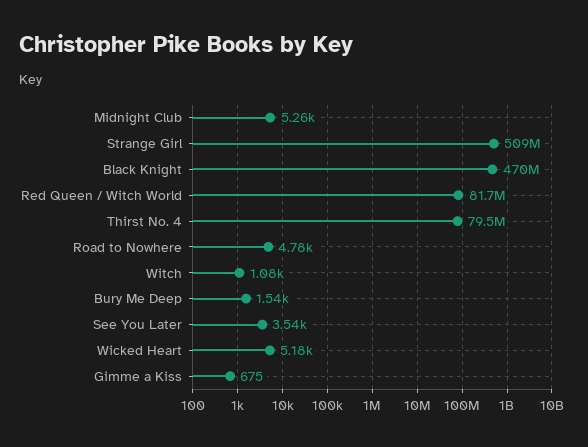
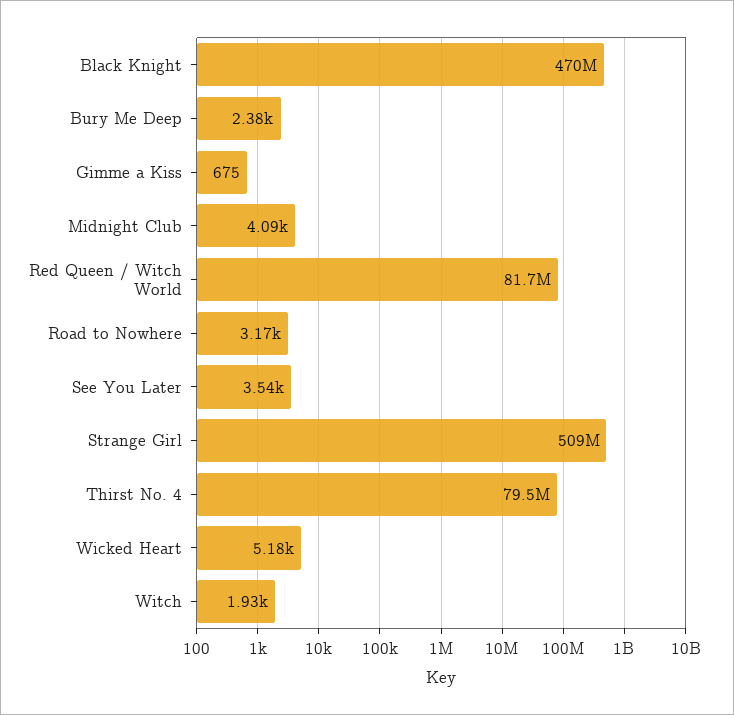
Midnight Club: 5260 -> 4090
Road to Nowhere: 4780 -> 3170
Witch: 1080 -> 1930
Bury Me Deep: 1540 -> 2380

